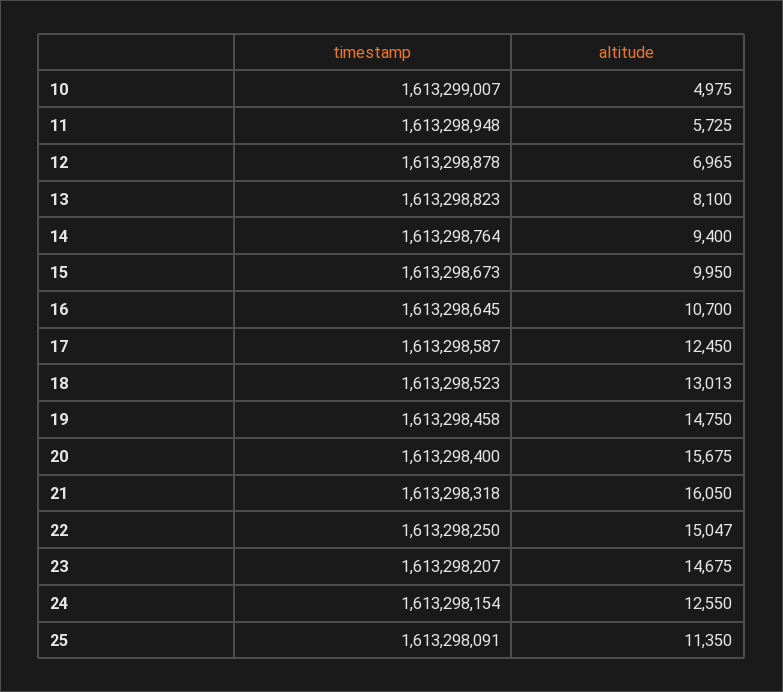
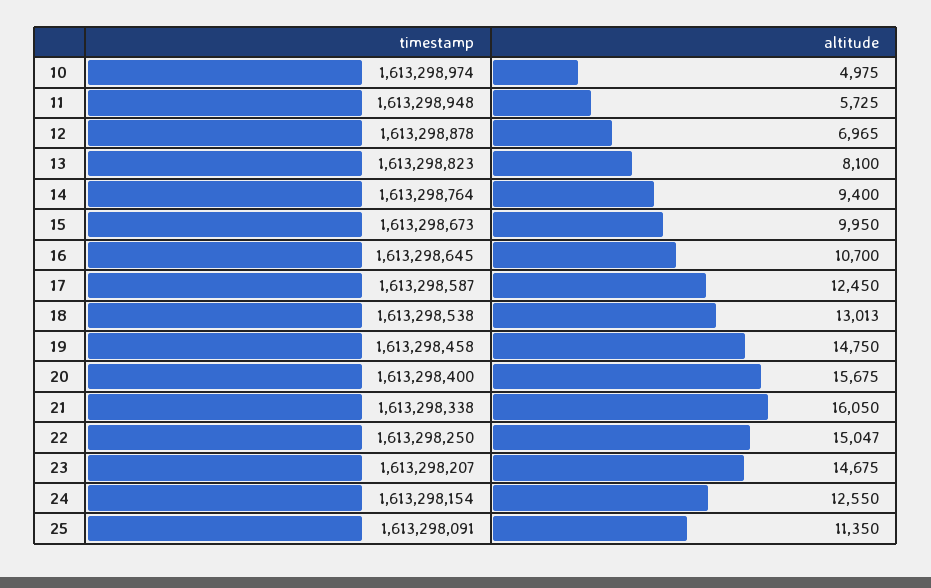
timestamp, 10: 1613299007 -> 1613298974
timestamp, 18: 1613298523 -> 1613298538
timestamp, 21: 1613298318 -> 1613298338

